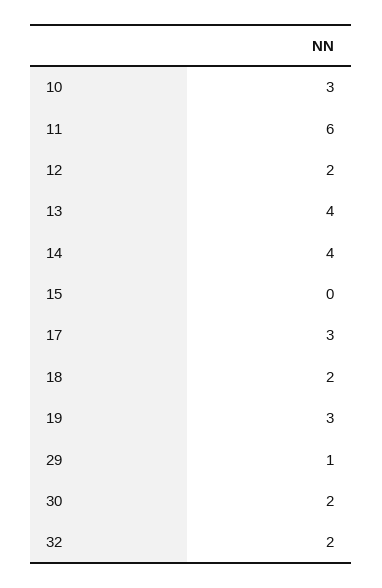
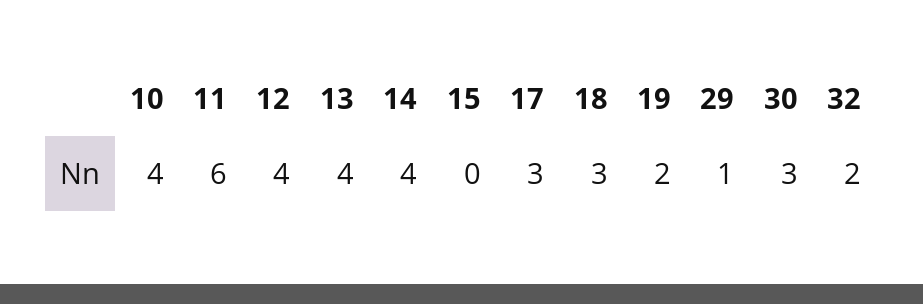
10: 3 -> 4
12: 2 -> 4
18: 2 -> 3
19: 3 -> 2
30: 2 -> 3

